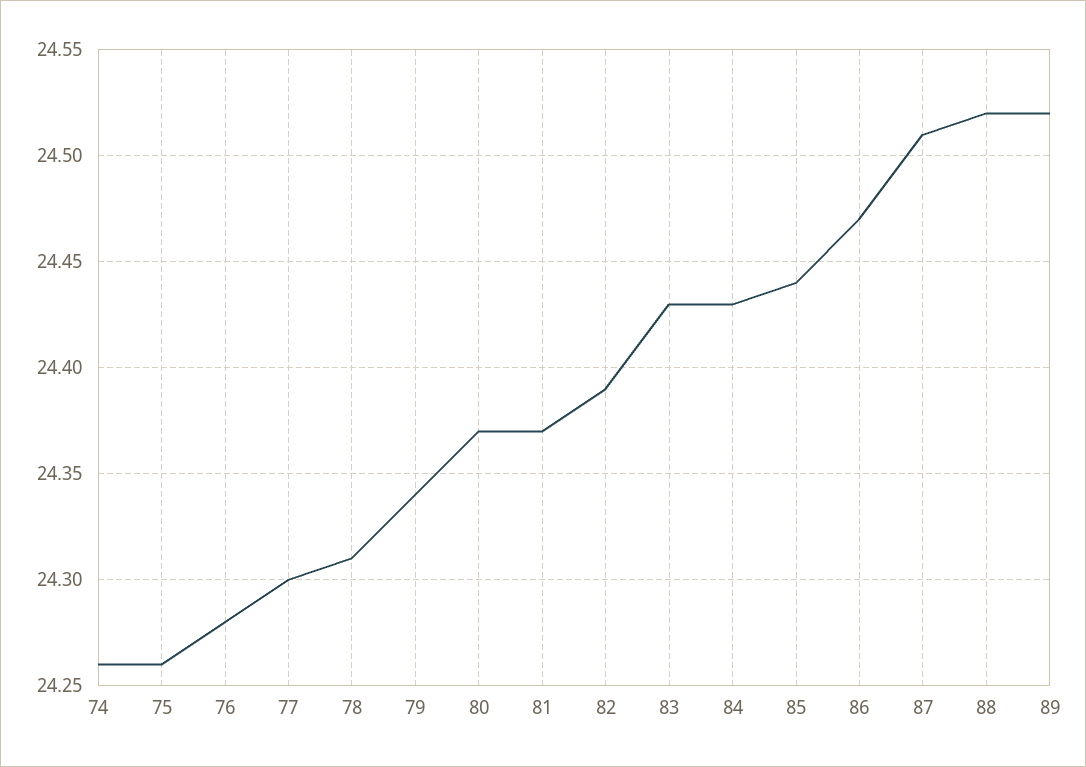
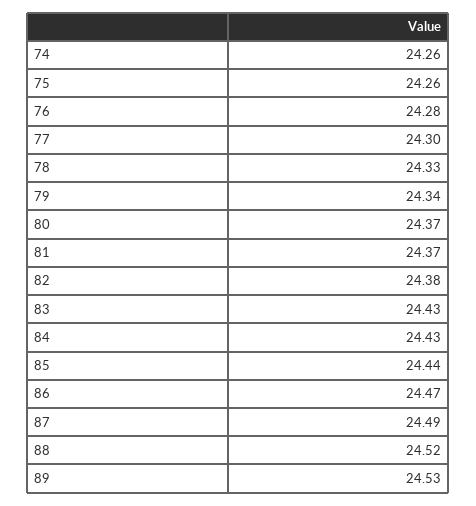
78: 24.31 -> 24.33
82: 24.39 -> 24.38
87: 24.51 -> 24.49
89: 24.52 -> 24.53

